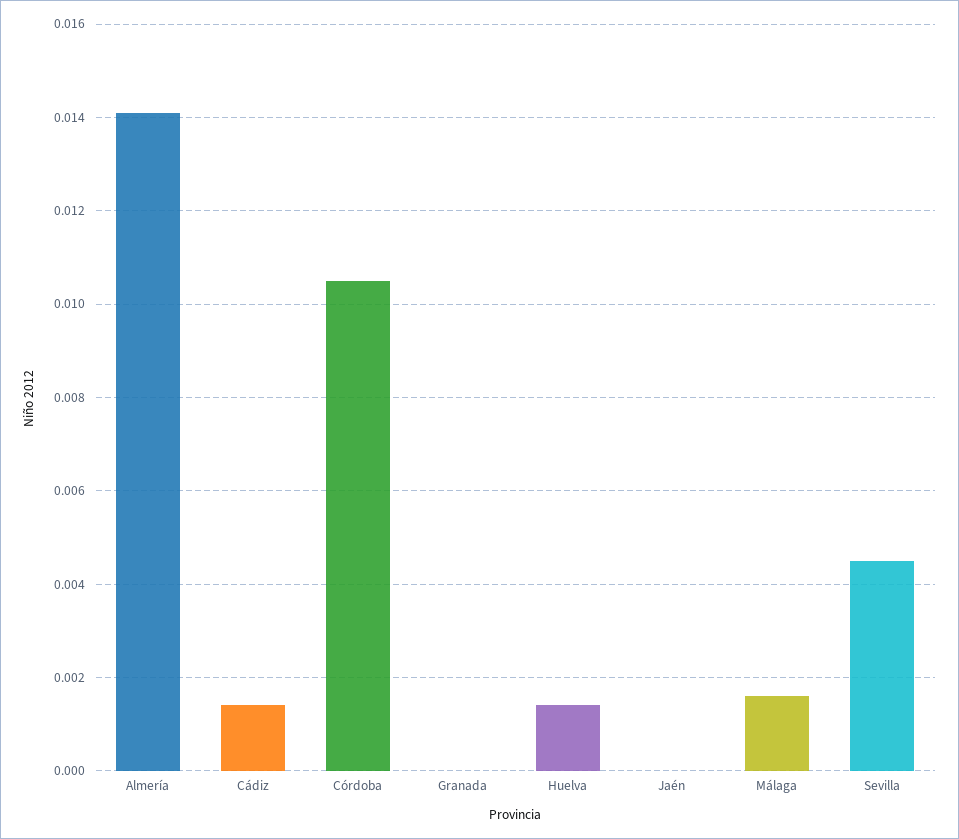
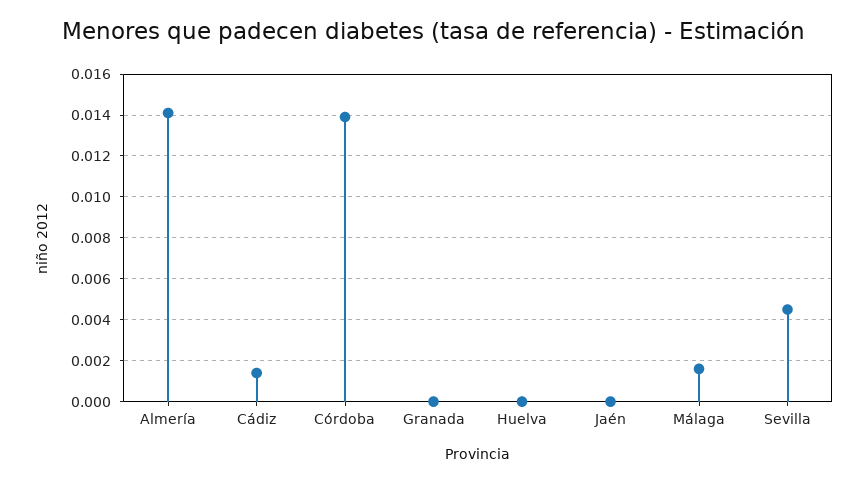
Córdoba: 0.0105 -> 0.014
Huelva: 0.0015 -> 0

